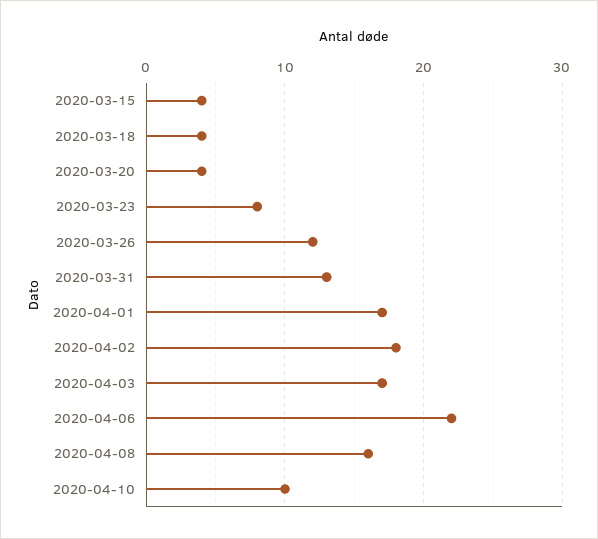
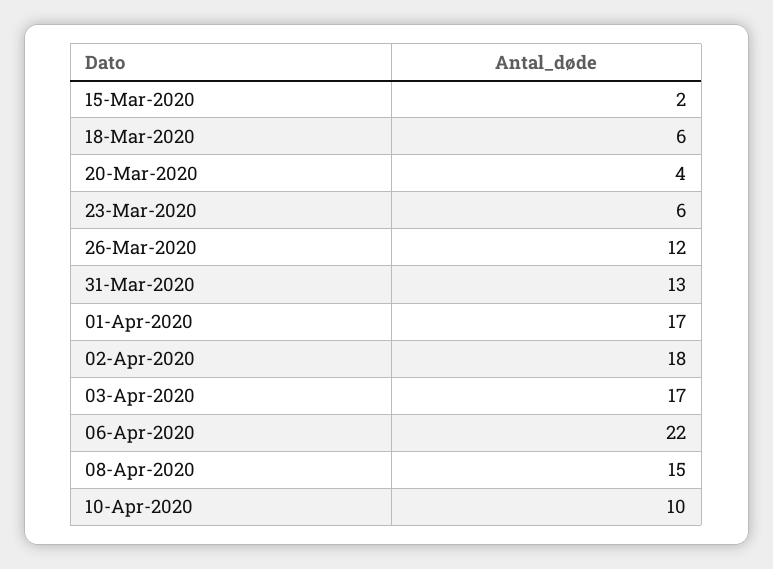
2020-03-15: 4 -> 2
2020-03-18: 4 -> 6
2020-03-23: 8 -> 6
2020-04-08: 16 -> 15

